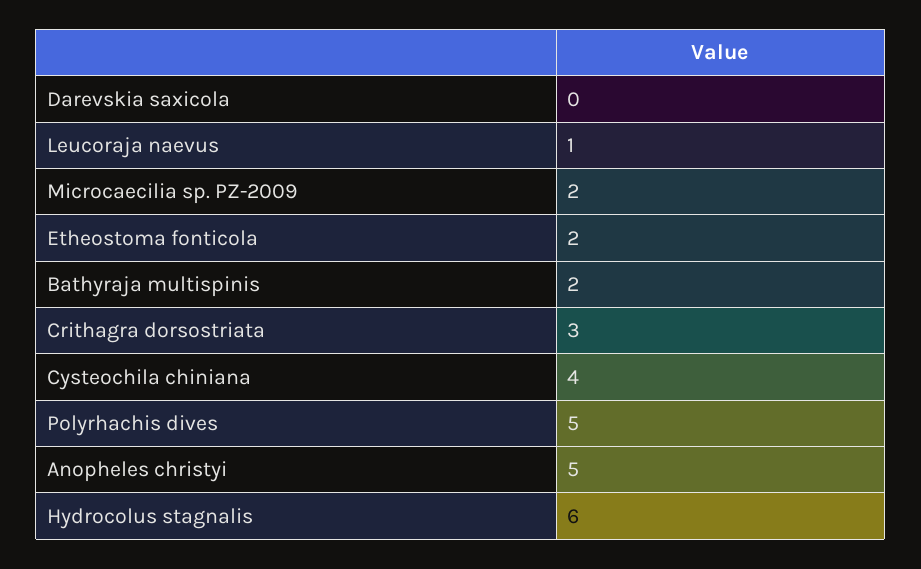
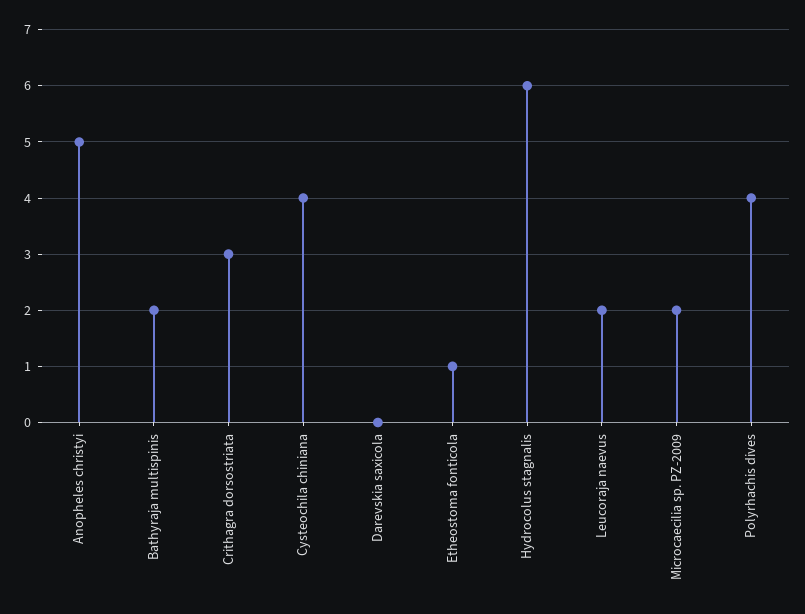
Leucoraja naevus: 1 -> 2
Etheostoma fonticola: 2 -> 1
Polyrhachis dives: 5 -> 4

